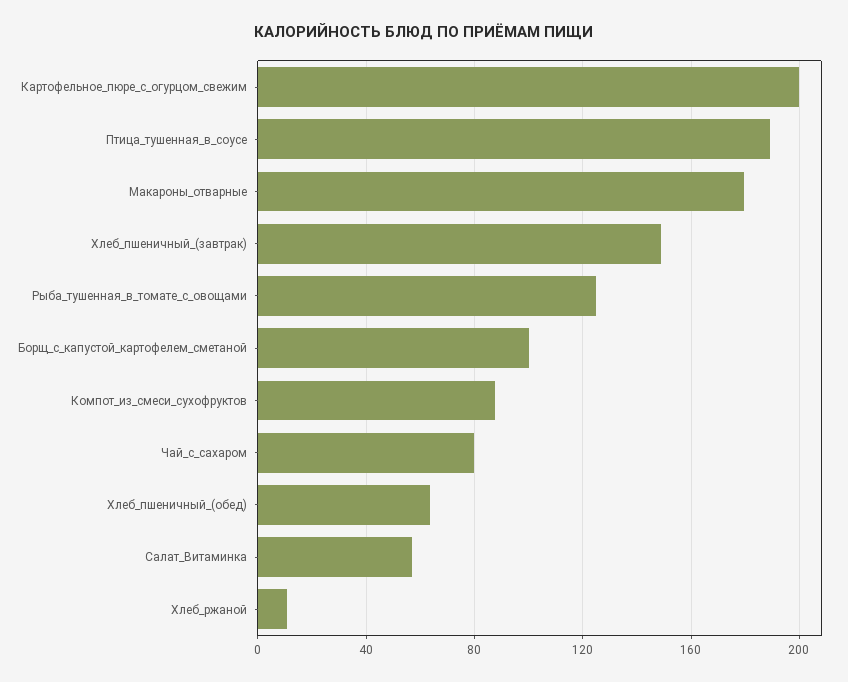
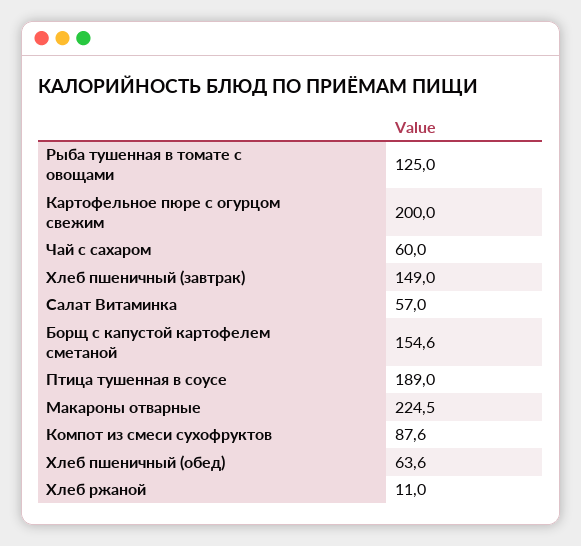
Макароны_отварные: 180 -> 224.5
Борщ_с_капустой_картофелем_сметаной: 100 -> 154.6
Чай_с_сахаром: 80 -> 60

